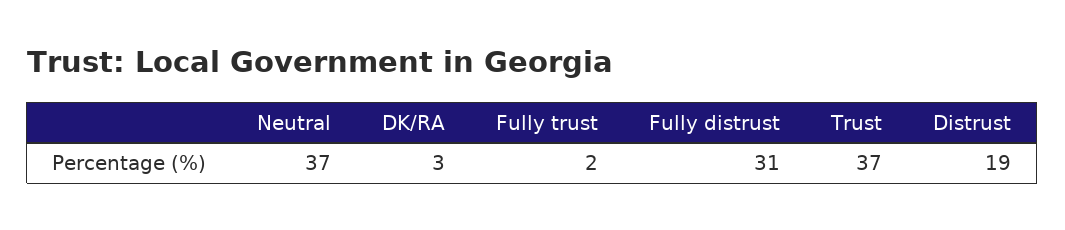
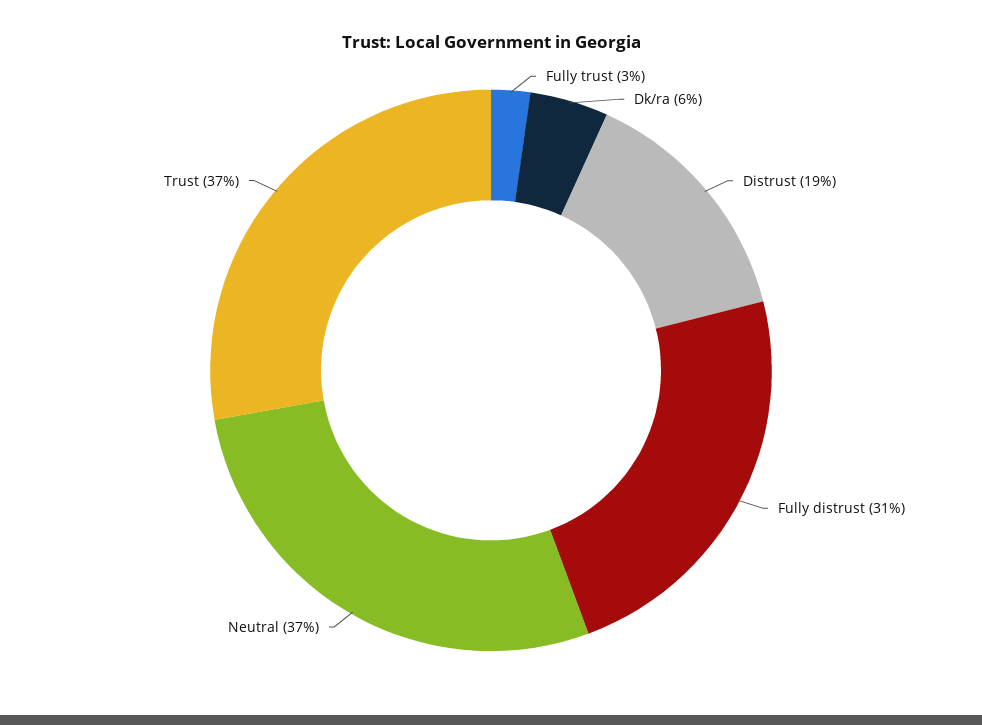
DK/RA: 3 -> 6
Fully trust: 2 -> 3

